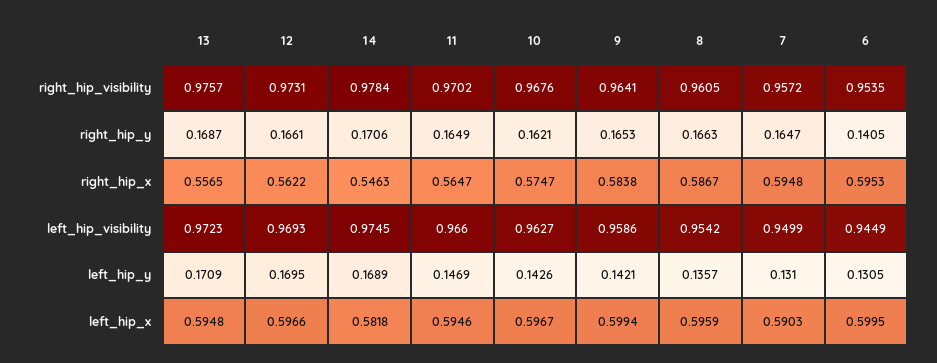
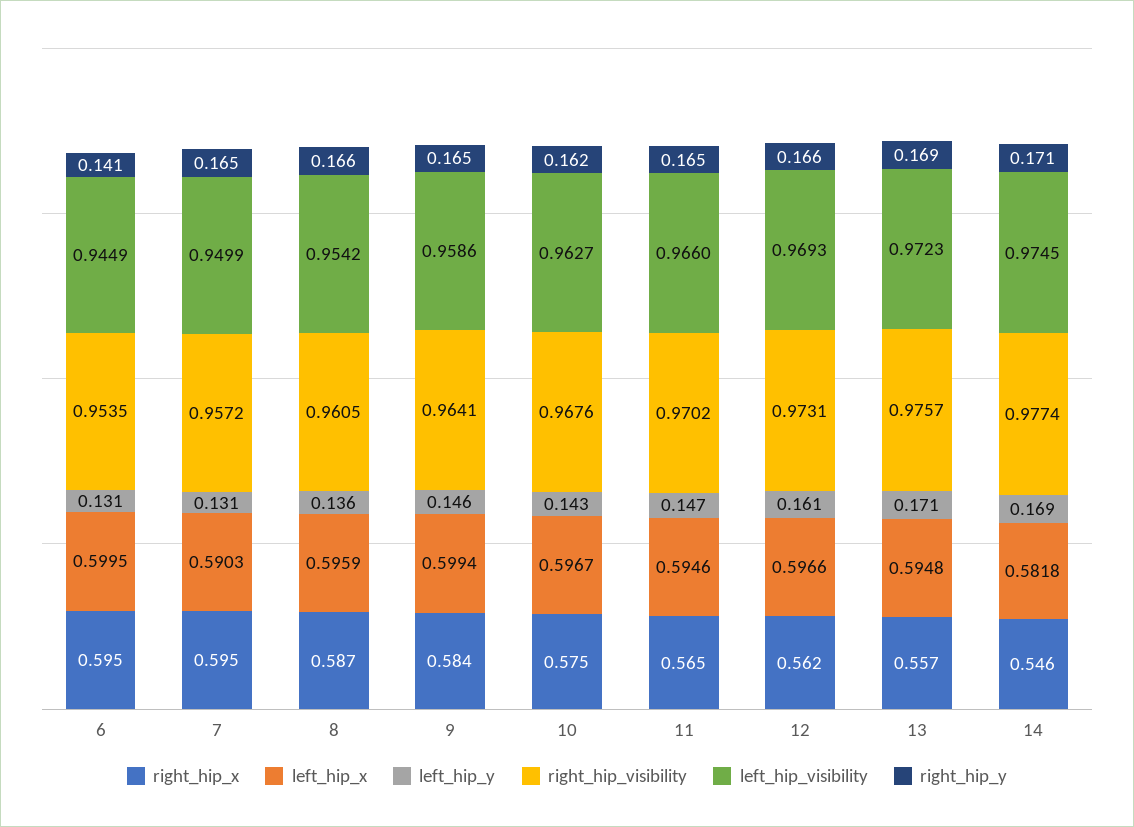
right_hip_visibility, 14: 0.9784 -> 0.9774
left_hip_y, 12: 0.1695 -> 0.161
left_hip_y, 9: 0.1421 -> 0.146

